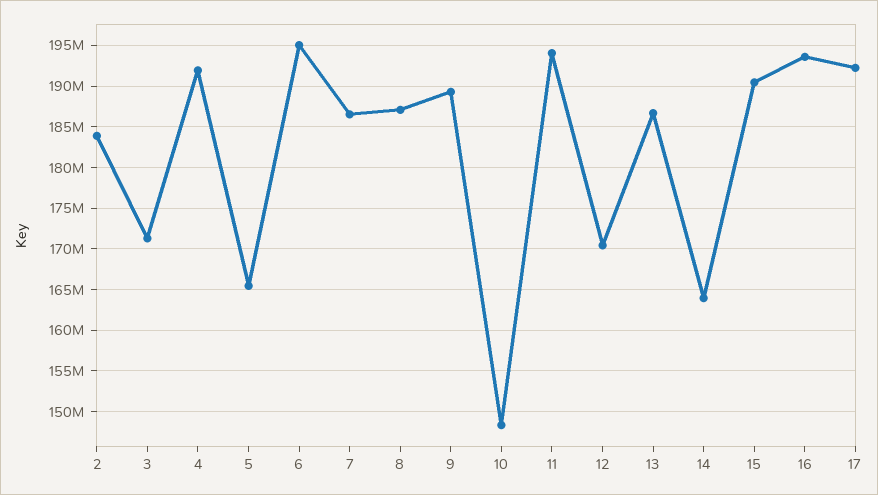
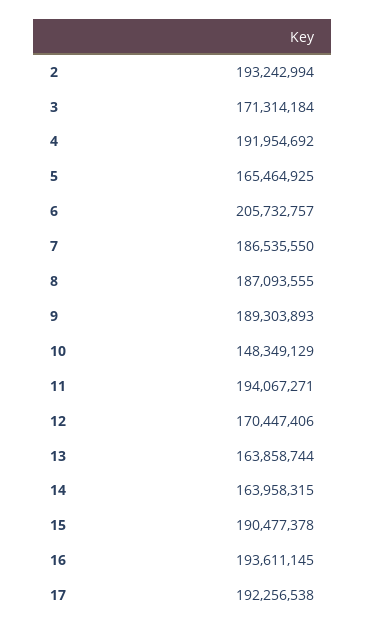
2: 184000000 -> 193242994
6: 195000000 -> 205732757
13: 187000000 -> 163858744

